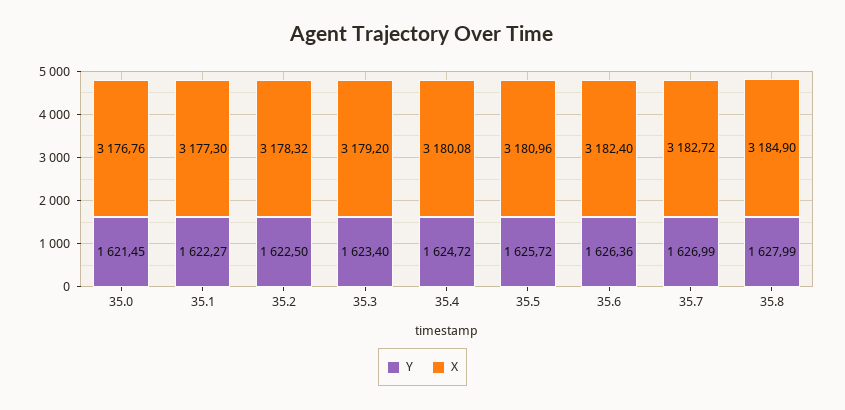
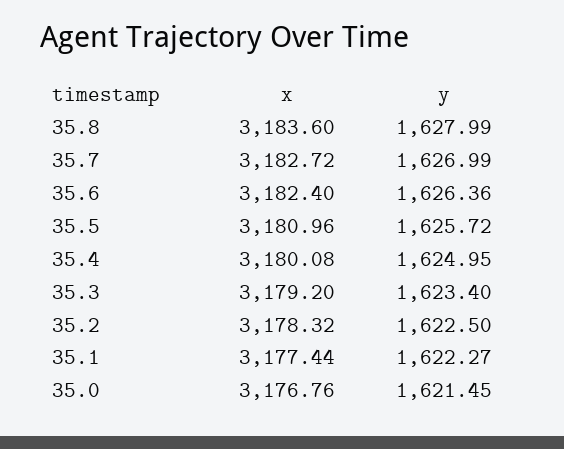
X, 35.1: 3177.3 -> 3177.44
Y, 35.4: 1624.72 -> 1624.95
X, 35.8: 3184.9 -> 3183.6

